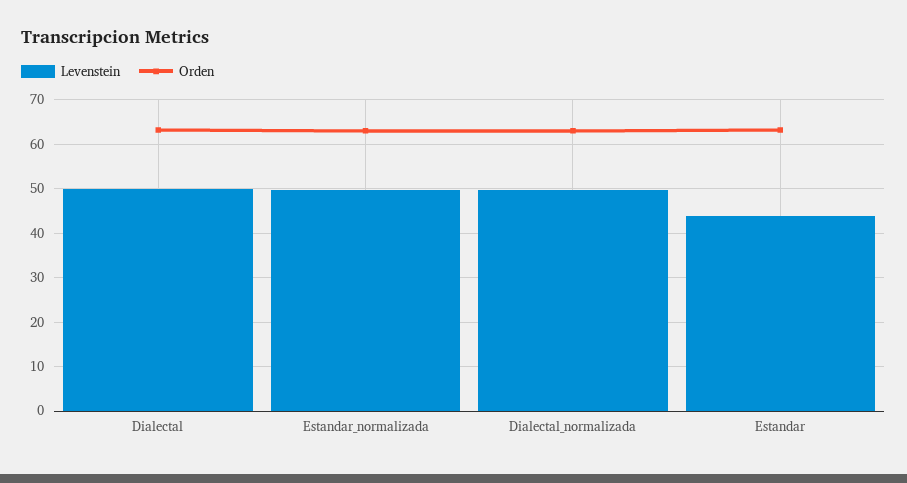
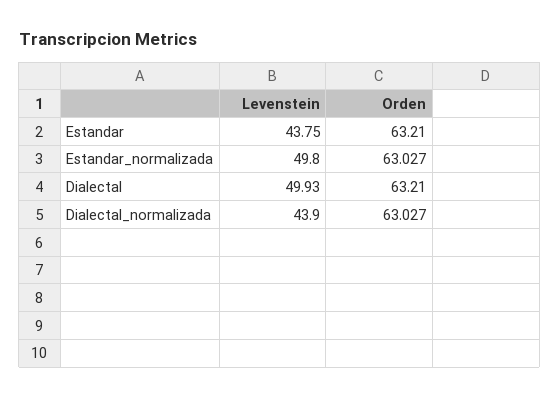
Levenstein, Dialectal_normalizada: 50 -> 43.9

